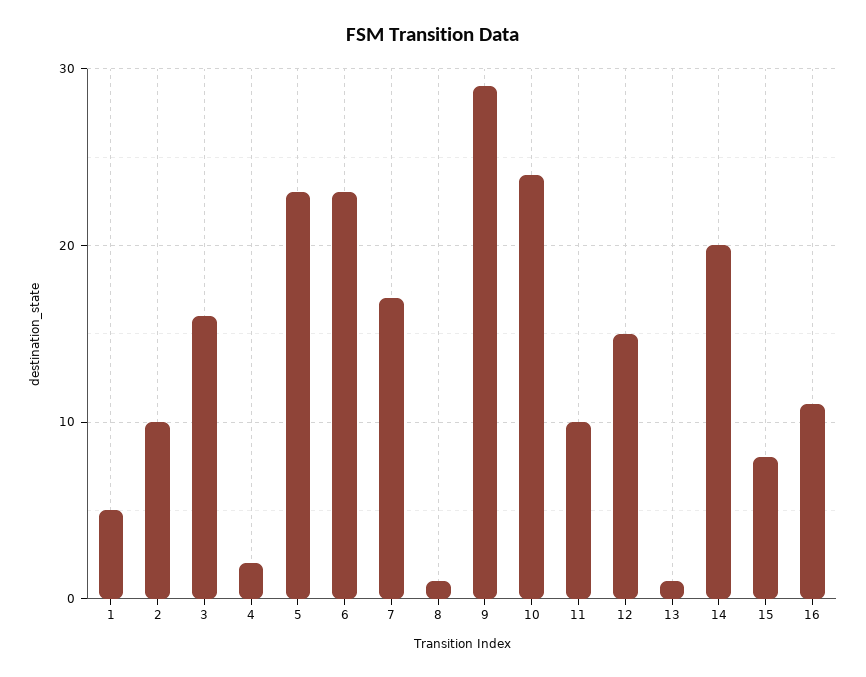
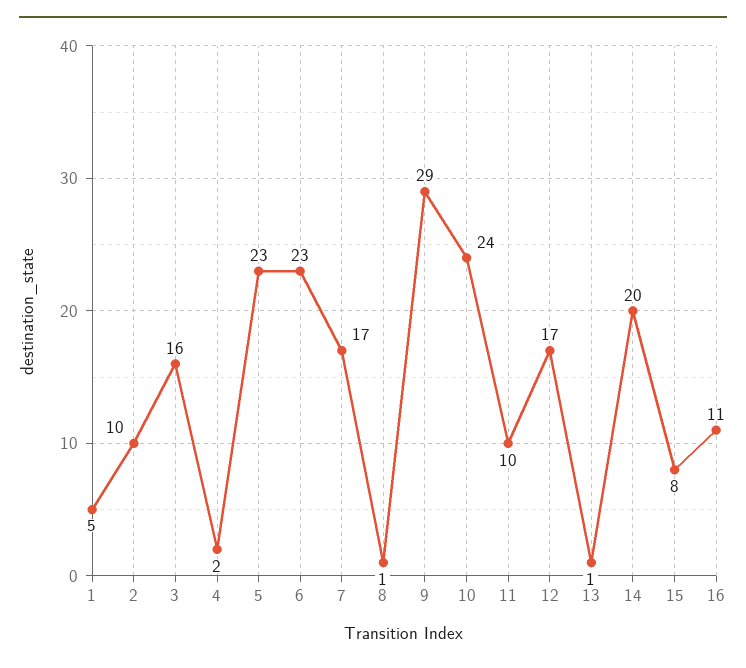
12: 15 -> 17

